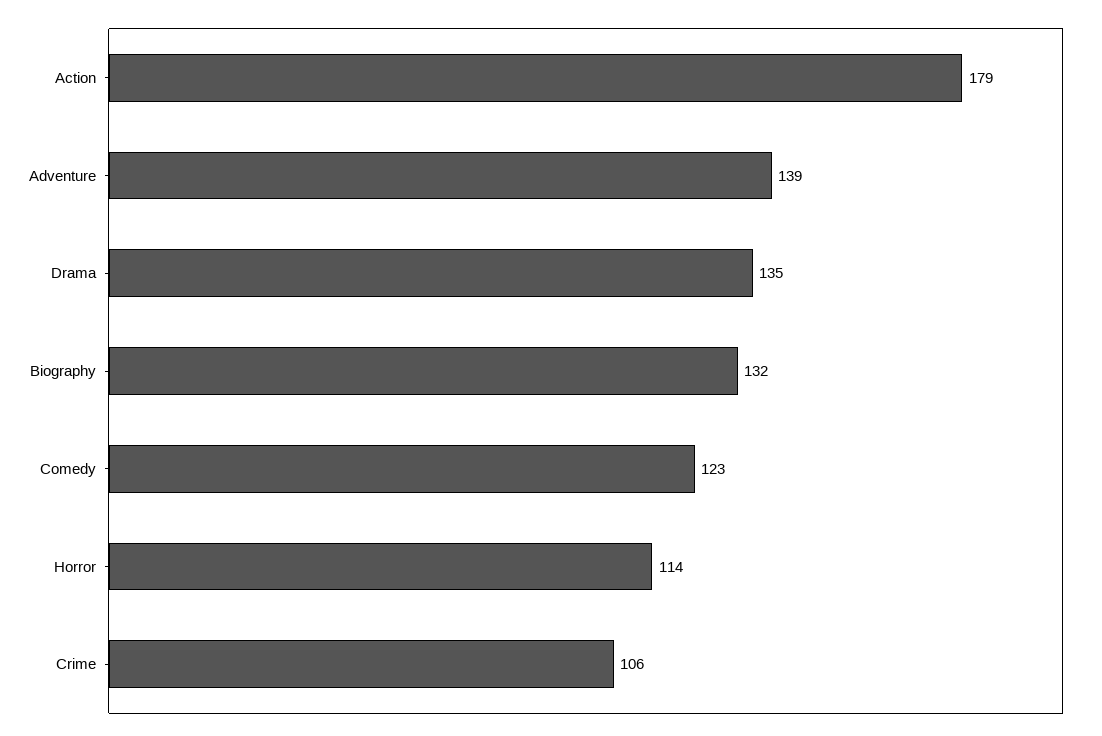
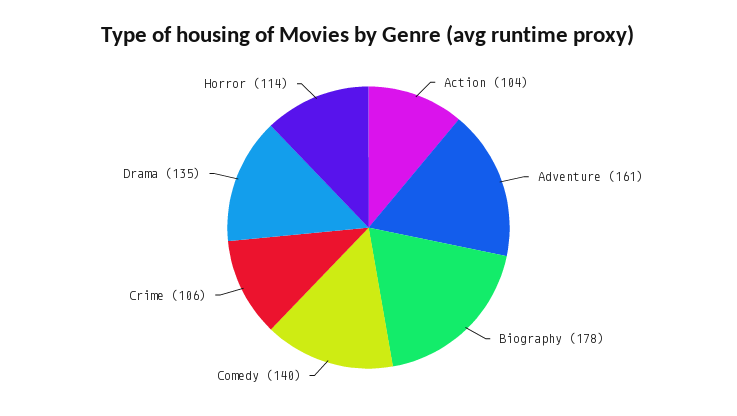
Action: 179 -> 104
Adventure: 139 -> 161
Biography: 132 -> 178
Comedy: 123 -> 140

